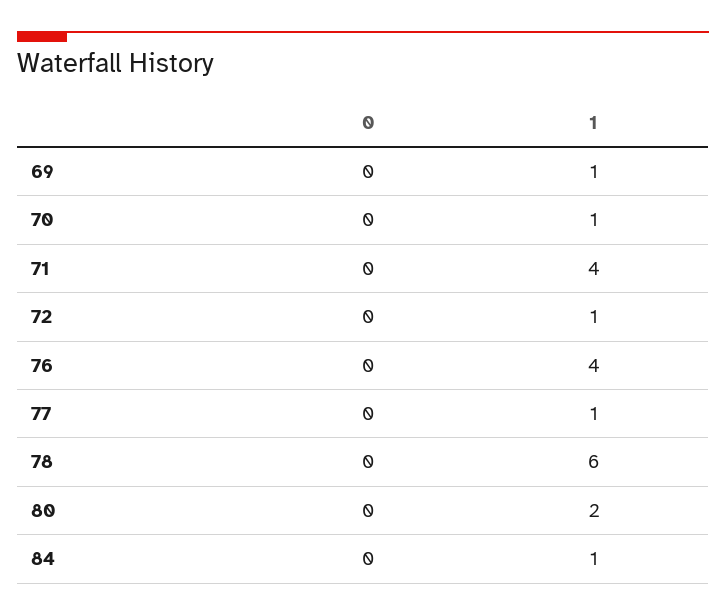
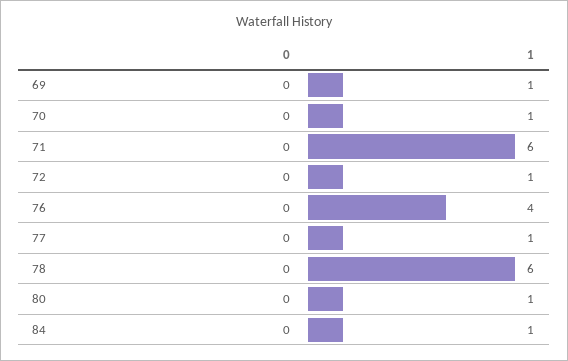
1, 71: 4 -> 6
1, 80: 2 -> 1

